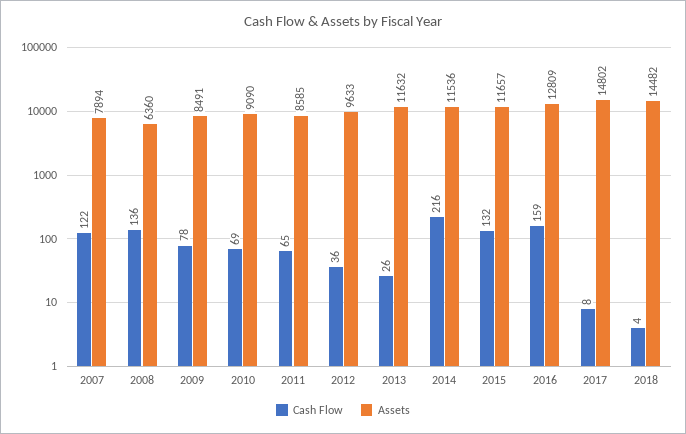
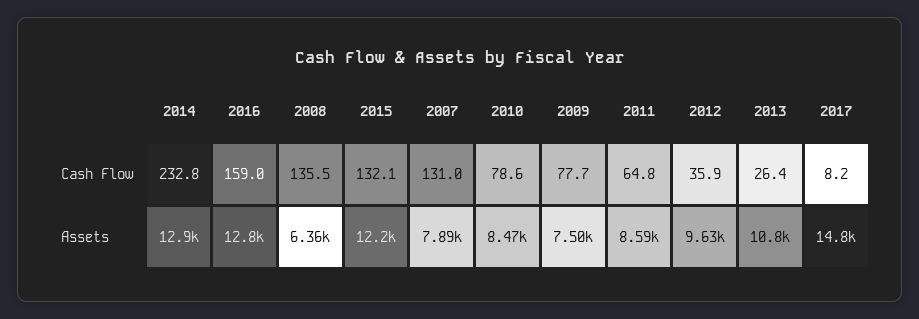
Cash Flow, 2007: 122 -> 131
Assets, 2009: 8491 -> 7500
Cash Flow, 2010: 69 -> 78.6
Assets, 2010: 9090 -> 8470
Assets, 2013: 11632 -> 10800
Cash Flow, 2014: 216 -> 232.8
Assets, 2014: 11536 -> 12900
Assets, 2015: 11657 -> 12200
Cash Flow, 2018: 4 -> none
Assets, 2018: 14482 -> none

